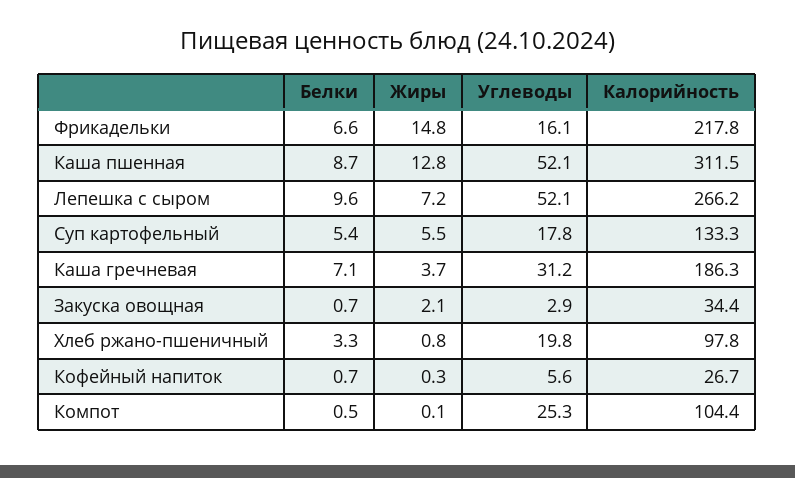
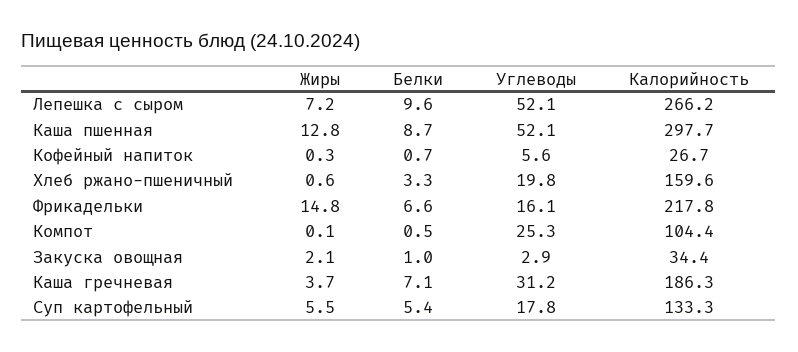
Калорийность, Каша пшенная: 311.5 -> 297.7
Белки, Закуска овощная: 0.7 -> 1
Жиры, Хлеб ржано-пшеничный: 0.8 -> 0.6
Калорийность, Хлеб ржано-пшеничный: 97.8 -> 159.6

